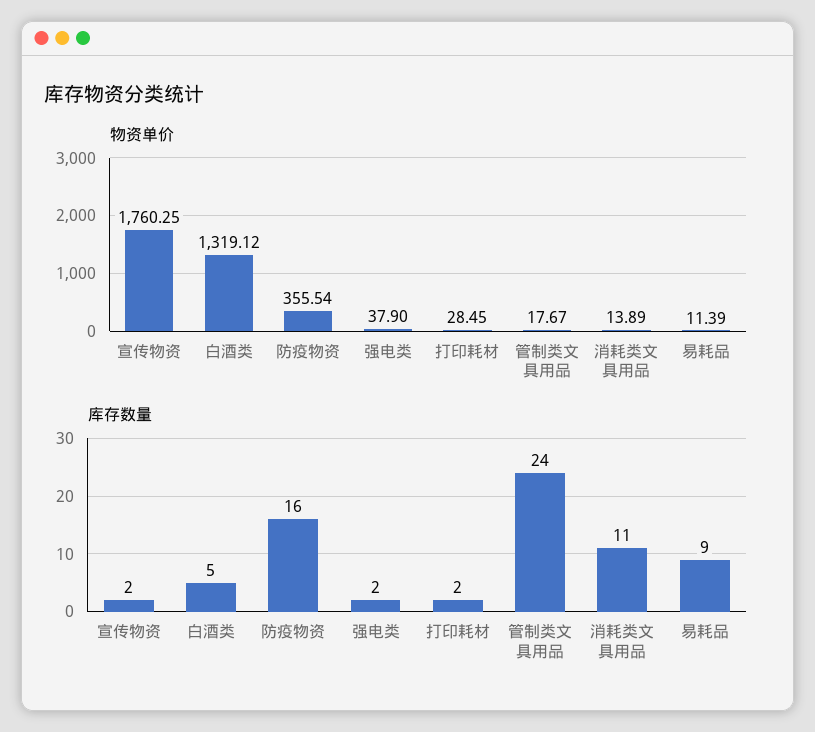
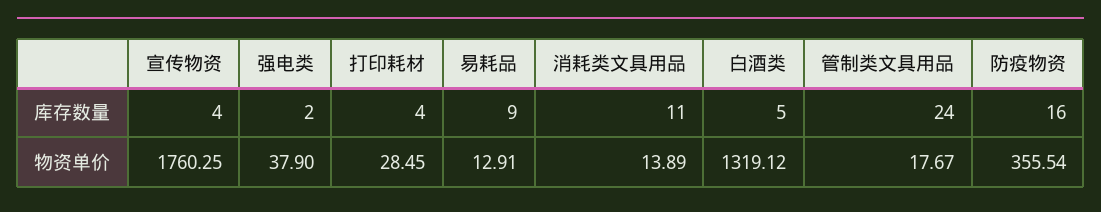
物资单价, 易耗品: 11.39 -> 12.91
库存数量, 宣传物资: 2 -> 4
库存数量, 打印耗材: 2 -> 4

